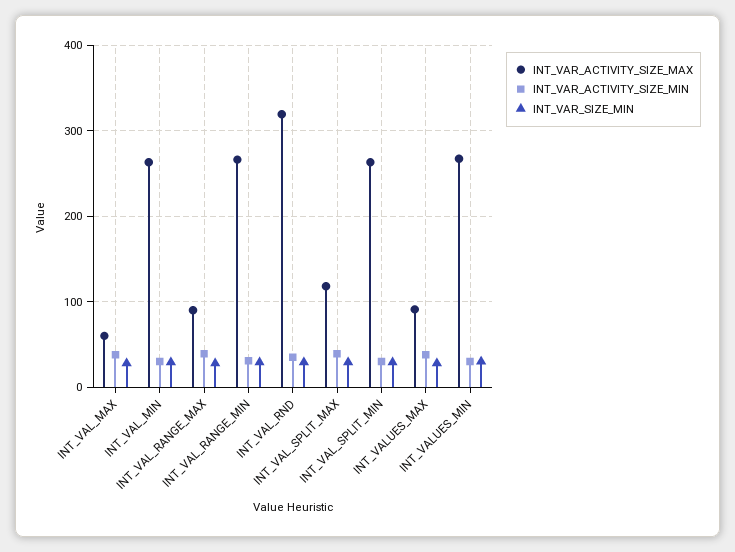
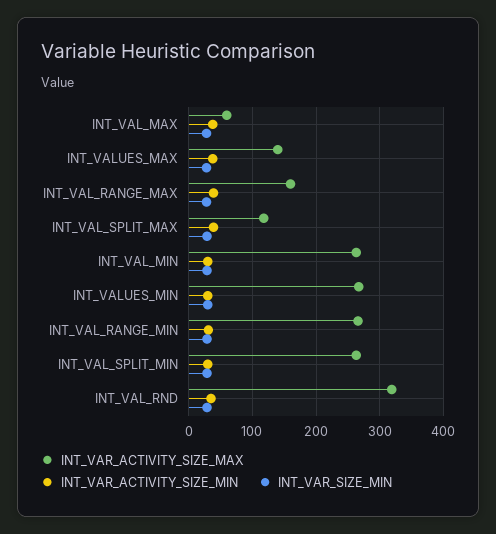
INT_VAR_ACTIVITY_SIZE_MAX, INT_VAL_RANGE_MAX: 90 -> 160
INT_VAR_ACTIVITY_SIZE_MAX, INT_VALUES_MAX: 90 -> 140

